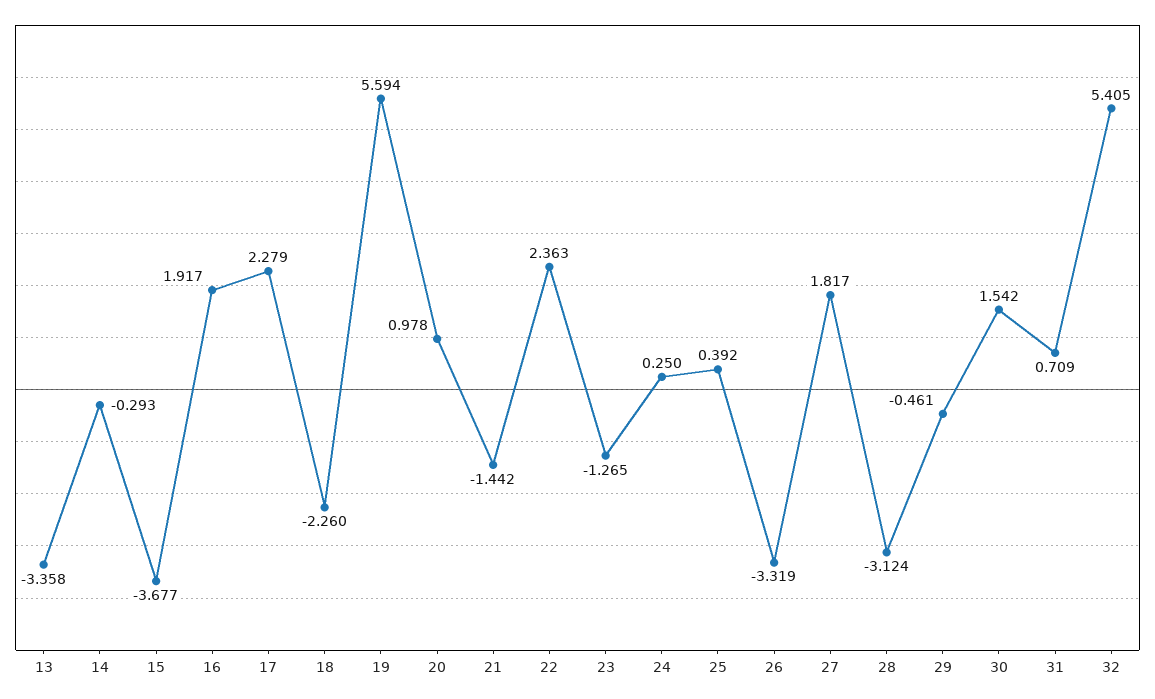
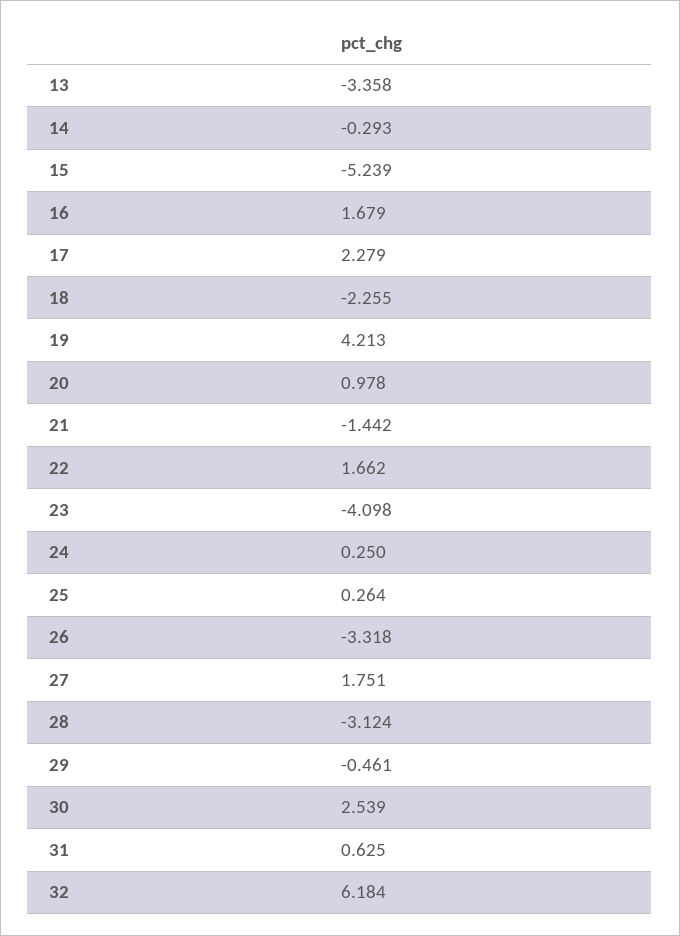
15: -3.677 -> -5.239
16: 1.917 -> 1.679
18: -2.26 -> -2.255
19: 5.594 -> 4.213
22: 2.363 -> 1.662
23: -1.265 -> -4.098
25: 0.392 -> 0.264
26: -3.319 -> -3.318
27: 1.817 -> 1.751
30: 1.542 -> 2.539
31: 0.709 -> 0.625
32: 5.405 -> 6.184

